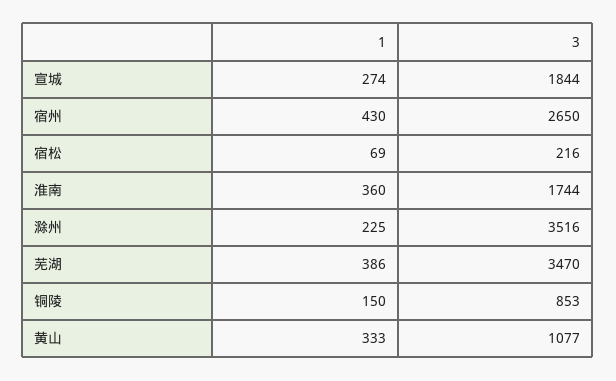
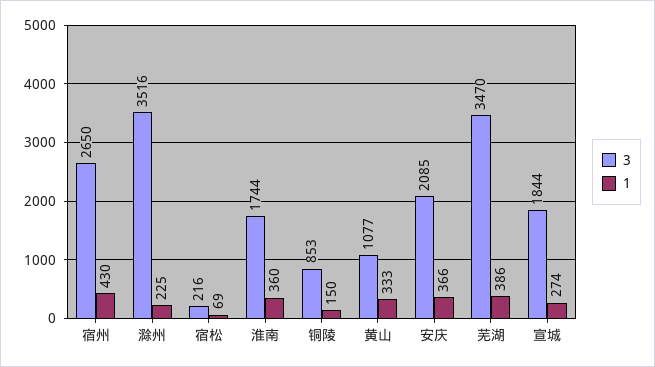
3, 安庆: none -> 2085
1, 安庆: none -> 366

